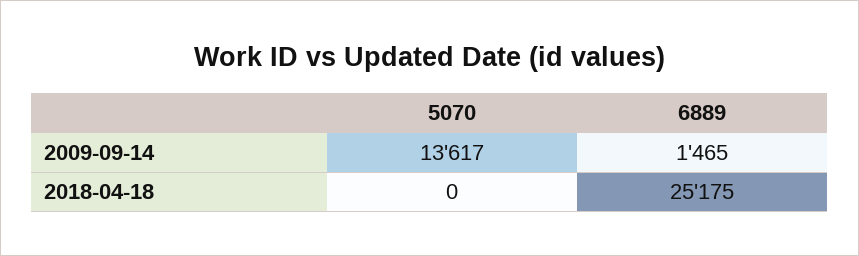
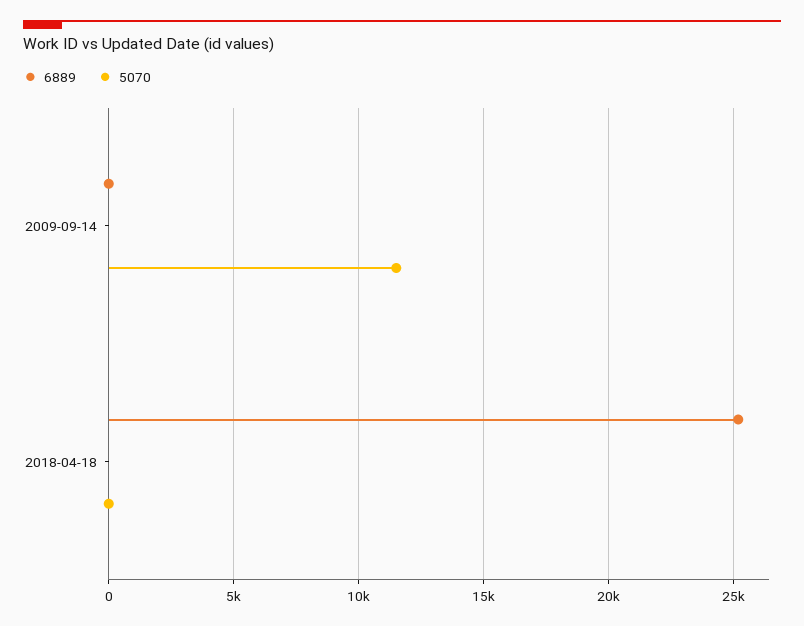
5070, 2009-09-14: 13617 -> 11500
6889, 2009-09-14: 1465 -> 0

